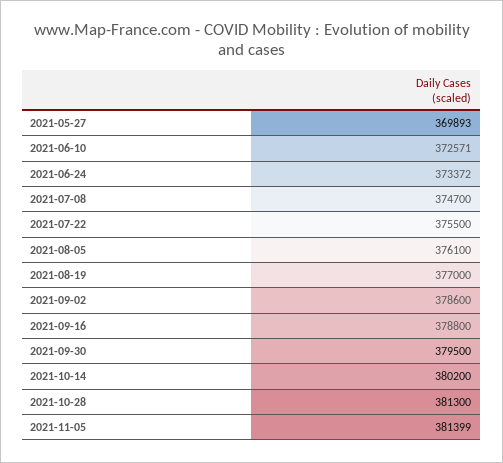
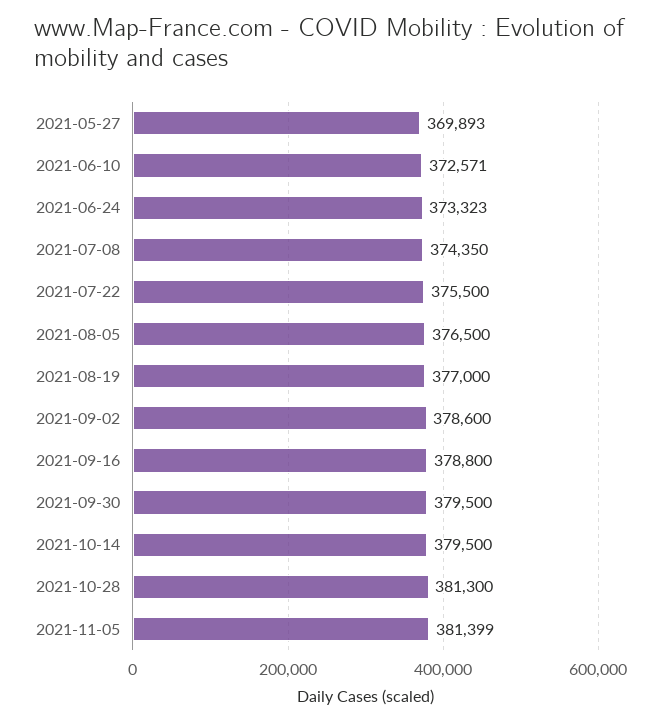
2021-06-24: 373372 -> 373323
2021-07-08: 374700 -> 374350
2021-08-05: 376100 -> 376500
2021-10-14: 380200 -> 379500

